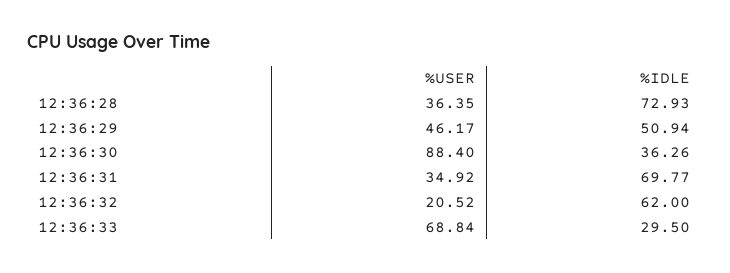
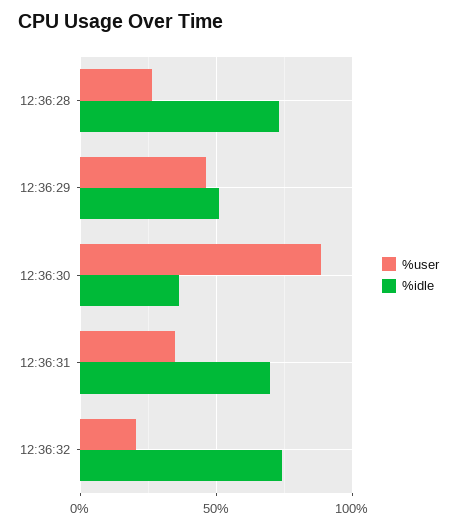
%USER, 12:36:28: 36.35 -> 25
%IDLE, 12:36:32: 62 -> 75
%USER, 12:36:33: 68.84 -> none
%IDLE, 12:36:33: 29.5 -> none

